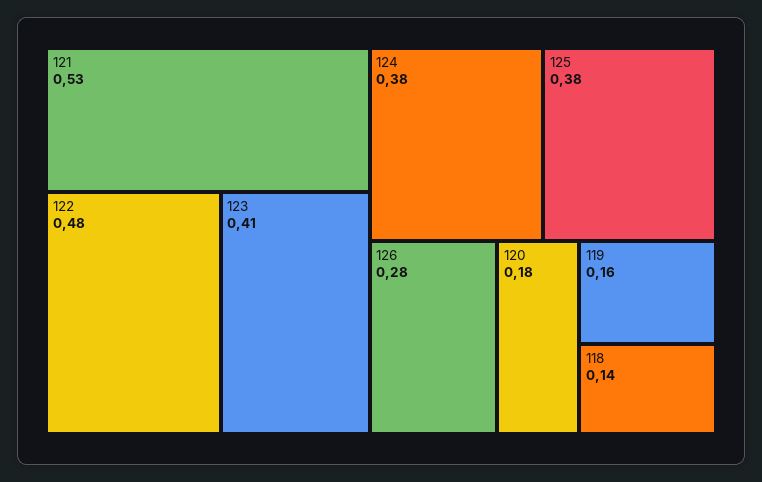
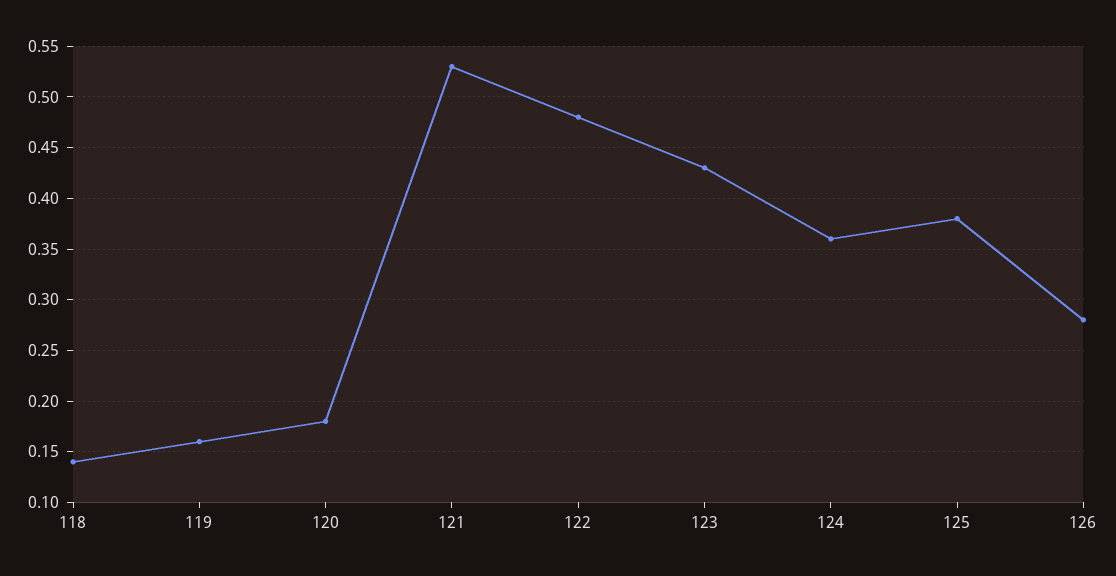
123: 0.41 -> 0.43
124: 0.38 -> 0.36

